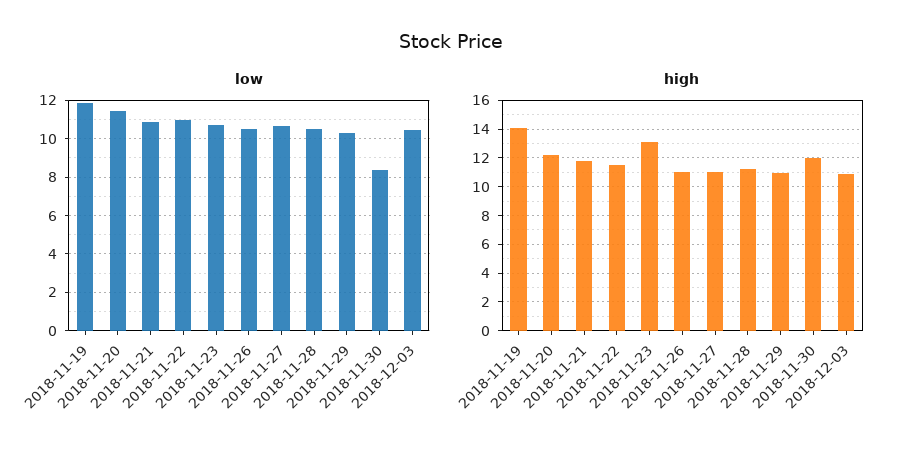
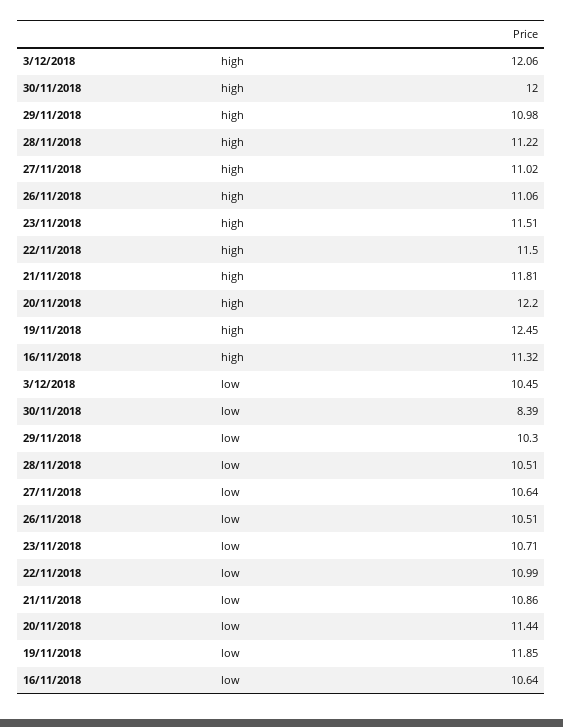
high, 2018-11-19: 14 -> 12.45
high, 2018-11-23: 13 -> 11.51
high, 2018-12-03: 11 -> 12.06
high, 16/11/2018: none -> 11.32
low, 16/11/2018: none -> 10.64

